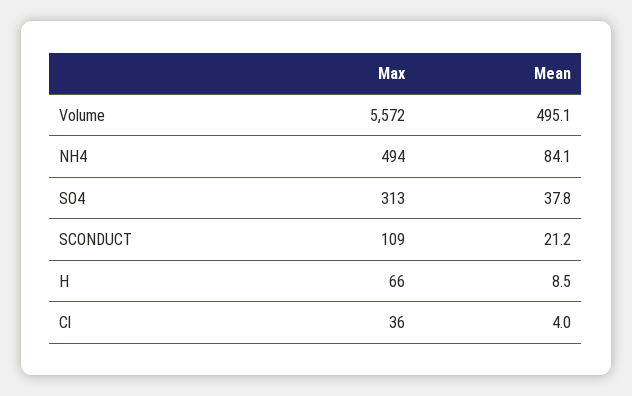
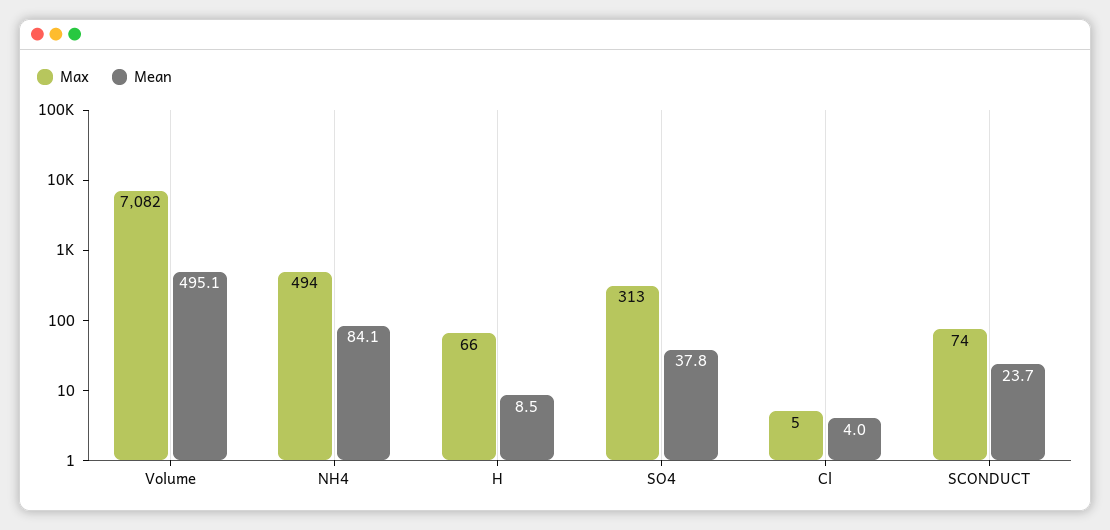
Max, Volume: 5572 -> 7082
Max, SCONDUCT: 109 -> 74
Mean, SCONDUCT: 21.2 -> 23.7
Max, Cl: 36 -> 5

